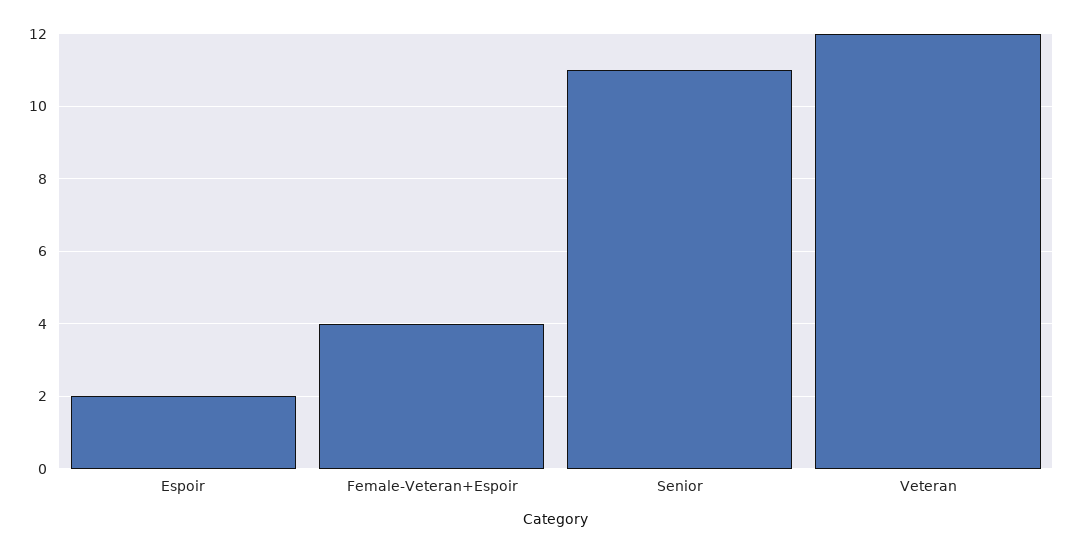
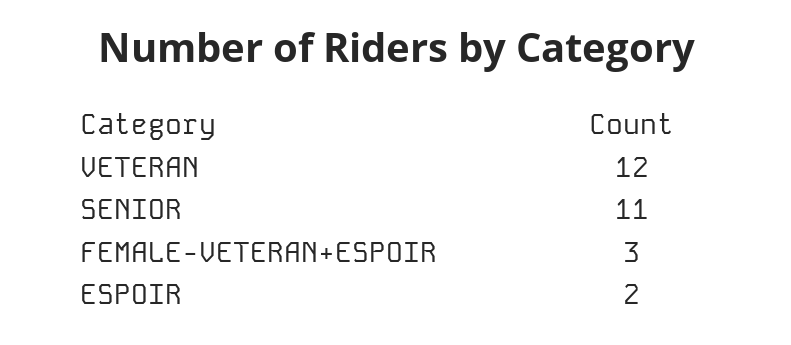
Female-Veteran+Espoir: 4 -> 3

